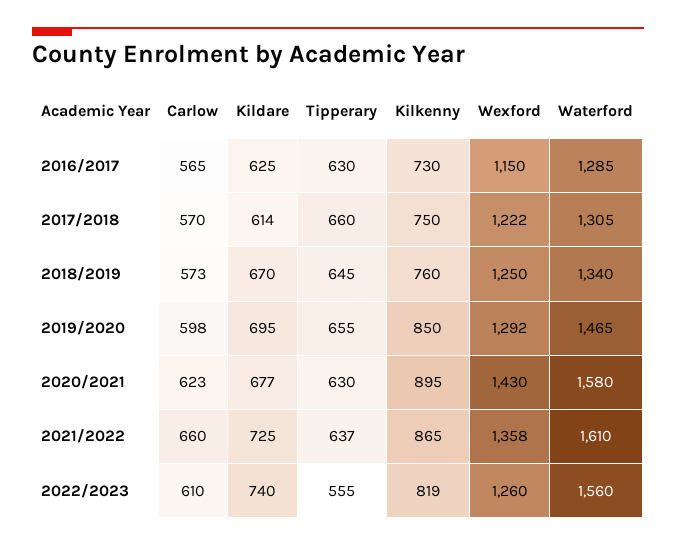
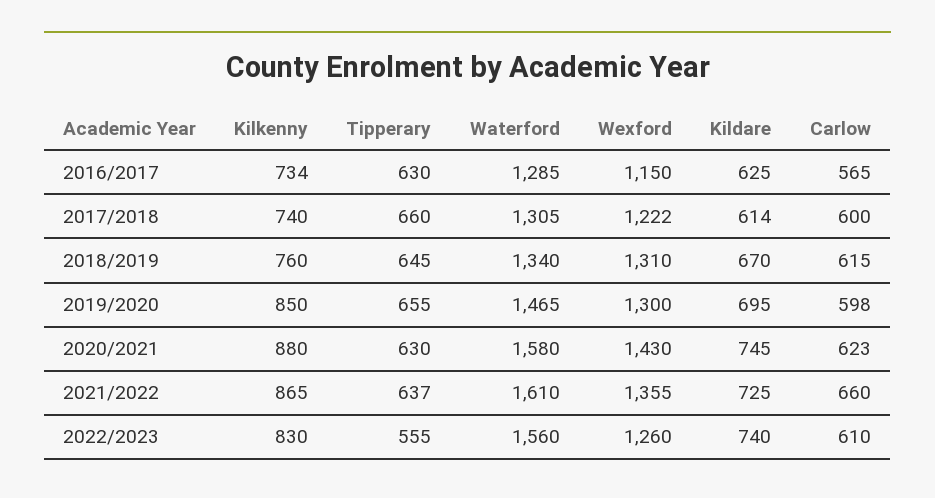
Kilkenny, 2016/2017: 730 -> 734
Carlow, 2017/2018: 570 -> 600
Kilkenny, 2017/2018: 750 -> 740
Carlow, 2018/2019: 573 -> 615
Wexford, 2018/2019: 1250 -> 1310
Wexford, 2019/2020: 1292 -> 1300
Kildare, 2020/2021: 677 -> 745
Kilkenny, 2020/2021: 895 -> 880
Wexford, 2021/2022: 1358 -> 1355
Kilkenny, 2022/2023: 819 -> 830

